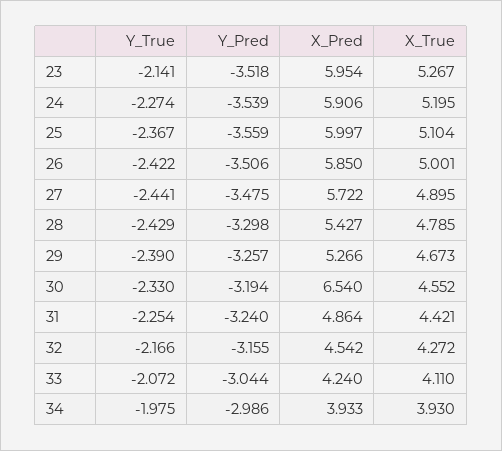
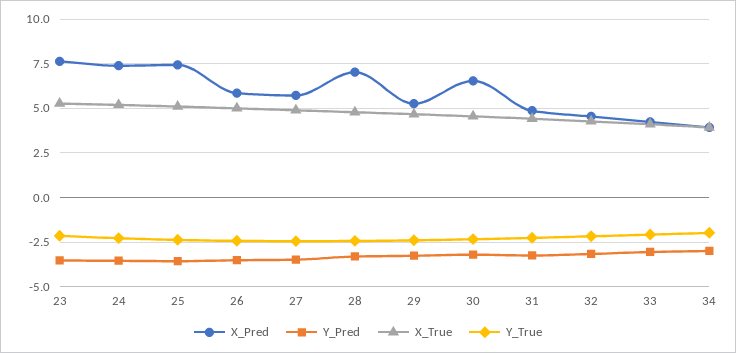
X_Pred, 23: 5.954 -> 7.5
X_Pred, 24: 5.906 -> 7.5
X_Pred, 25: 5.997 -> 7.5
X_Pred, 28: 5.427 -> 7

